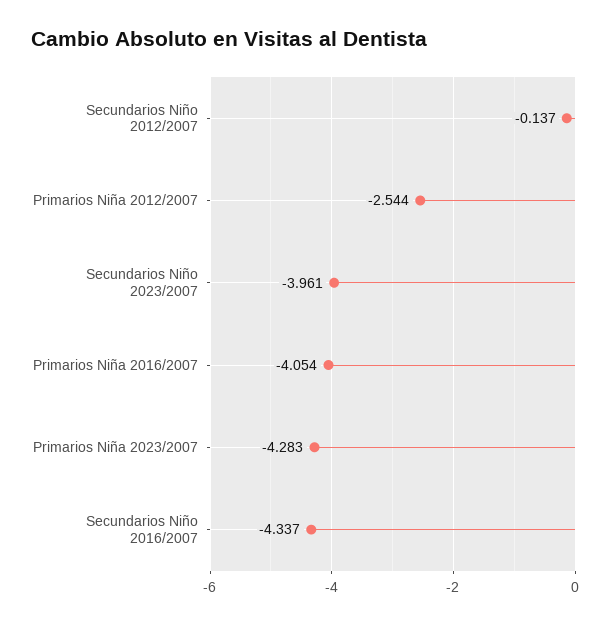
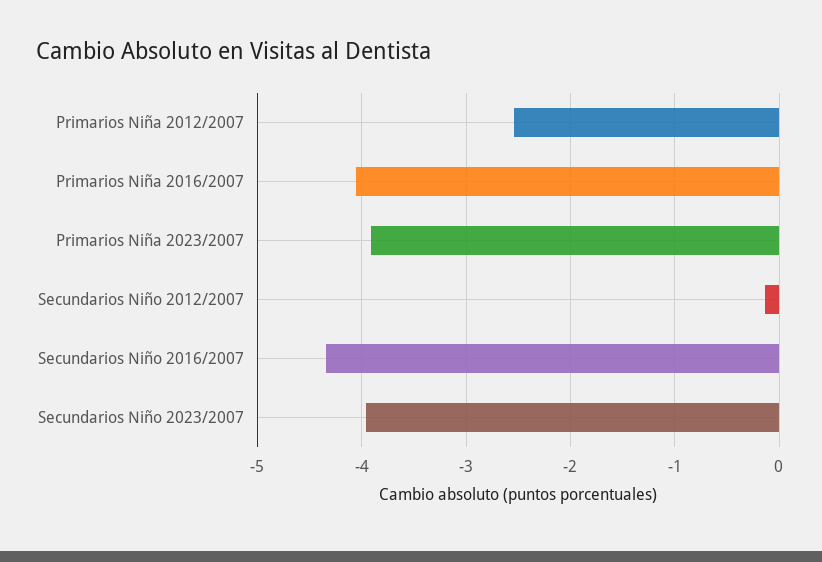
Primarios Niña 2023/2007: -4.283 -> -3.9

